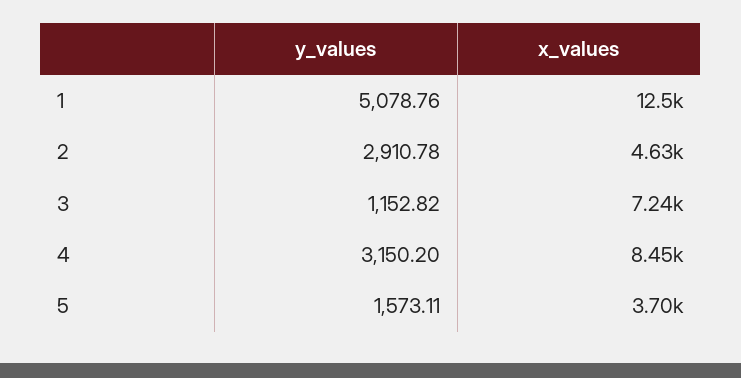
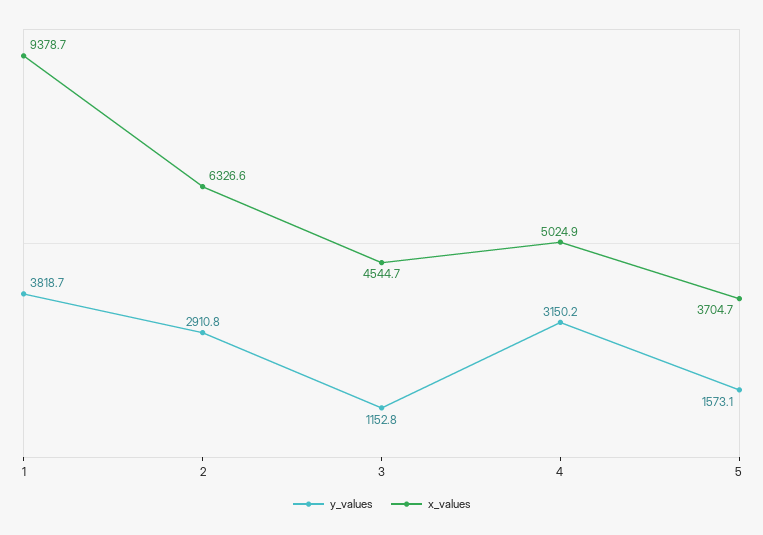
y_values, 1: 5078.76 -> 3818.7
x_values, 1: 12500 -> 9378.7
x_values, 2: 4630 -> 6326.6
x_values, 3: 7240 -> 4544.7
x_values, 4: 8450 -> 5024.9

